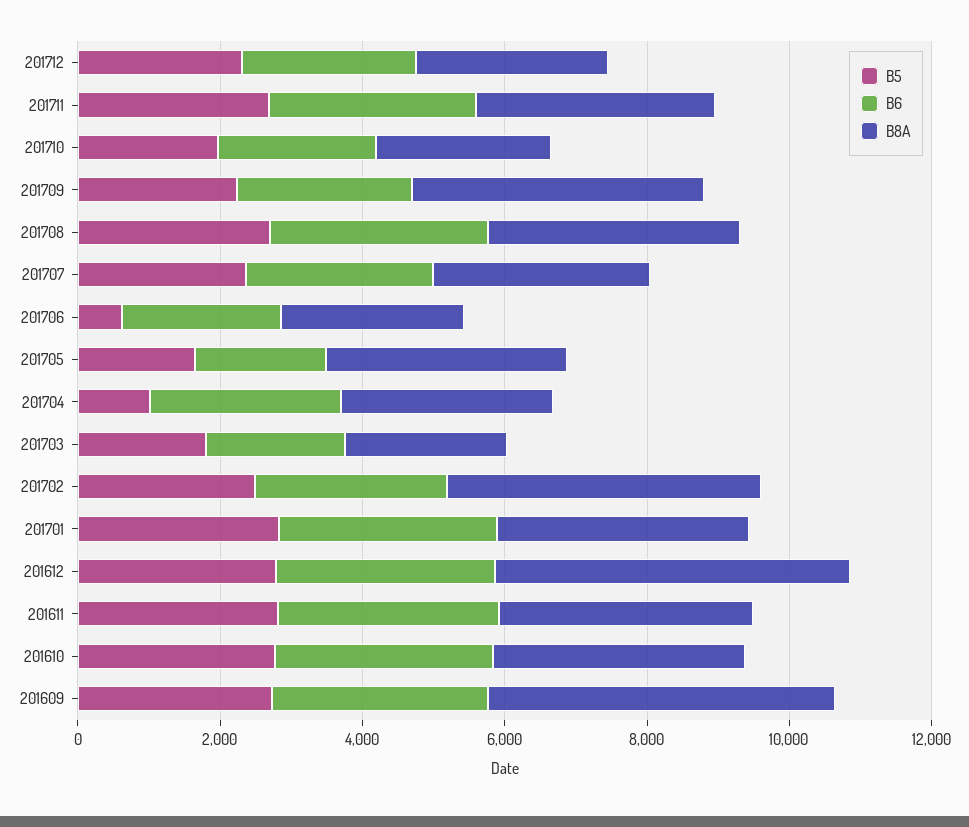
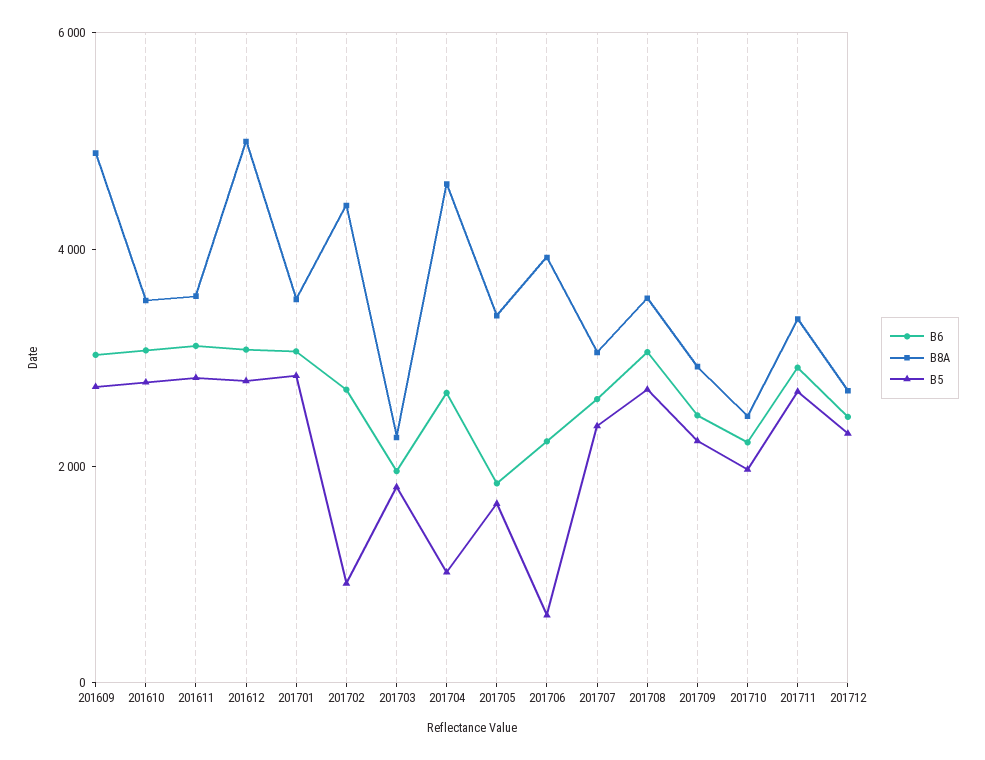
B8A, 201709: 4000 -> 3000
B8A, 201706: 2500 -> 4000
B8A, 201704: 3000 -> 4500
B5, 201702: 2500 -> 1000

